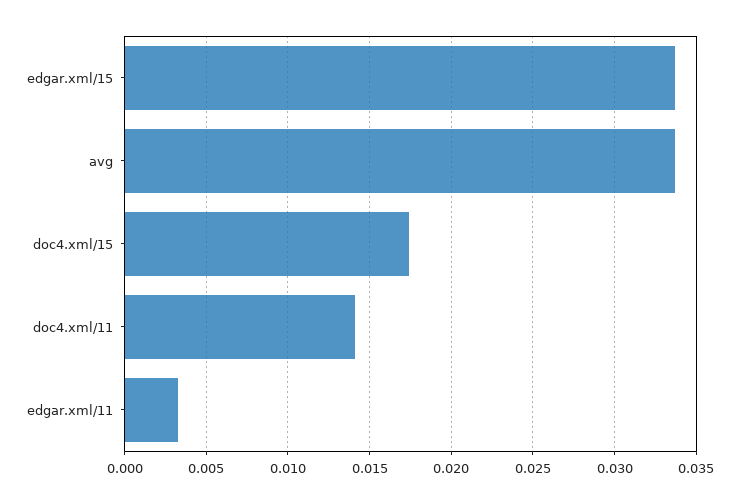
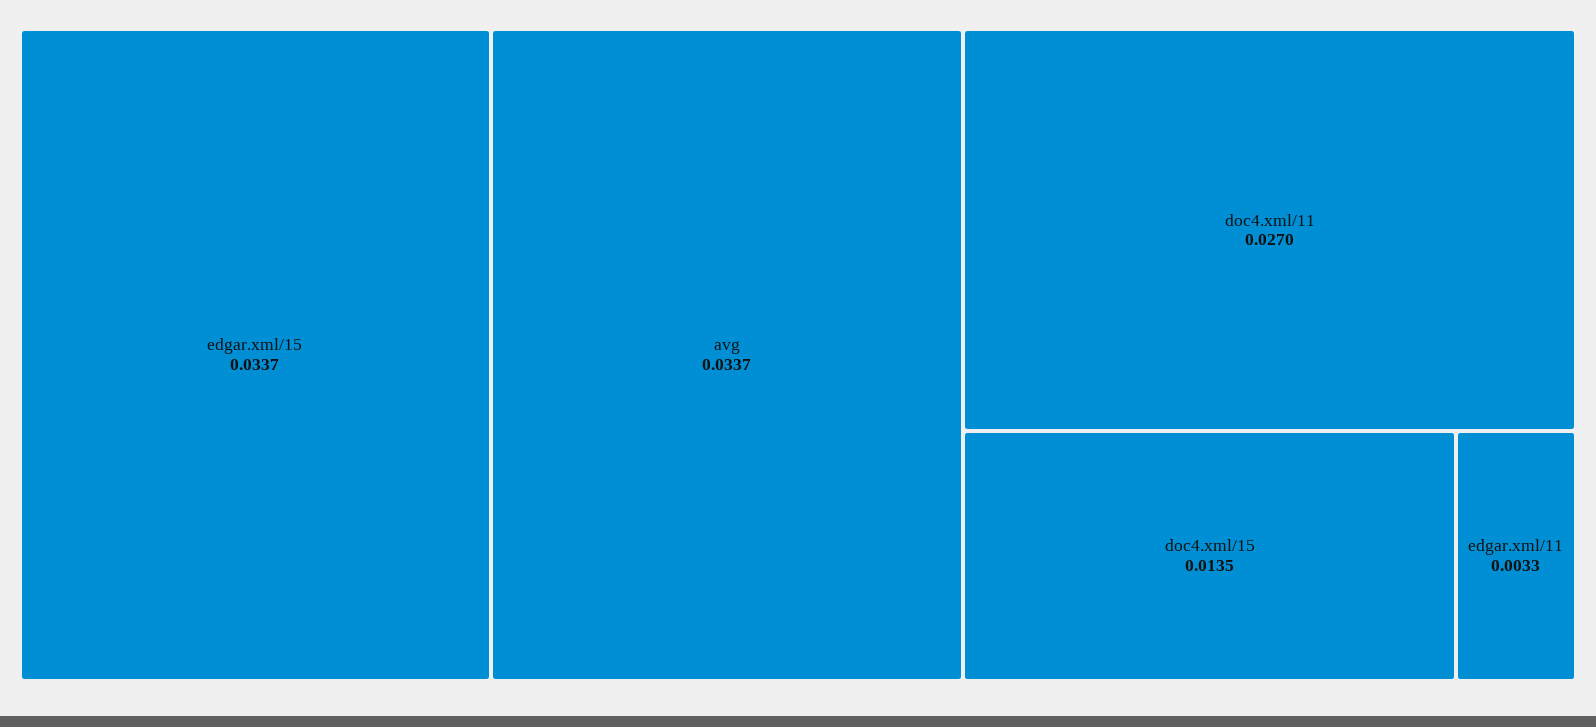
doc4.xml/15: 0.0175 -> 0.0135
doc4.xml/11: 0.014 -> 0.027

